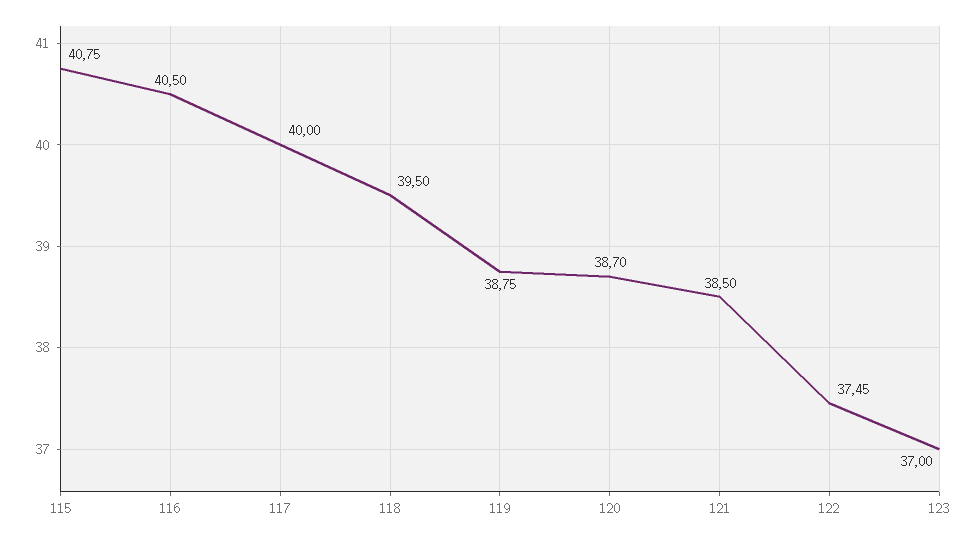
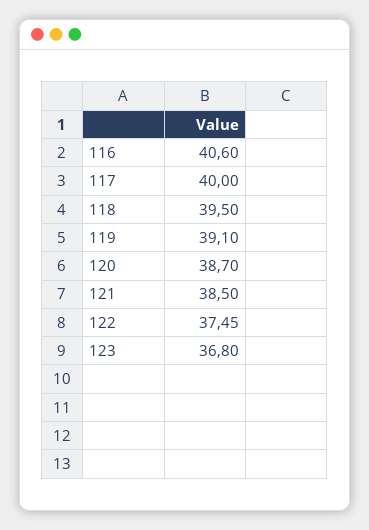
115: 40.75 -> none
116: 40.5 -> 40.6
119: 38.75 -> 39.1
123: 37 -> 36.8

